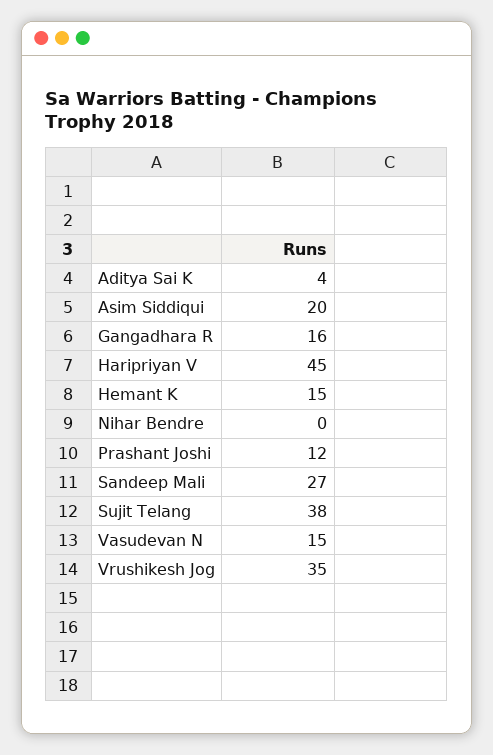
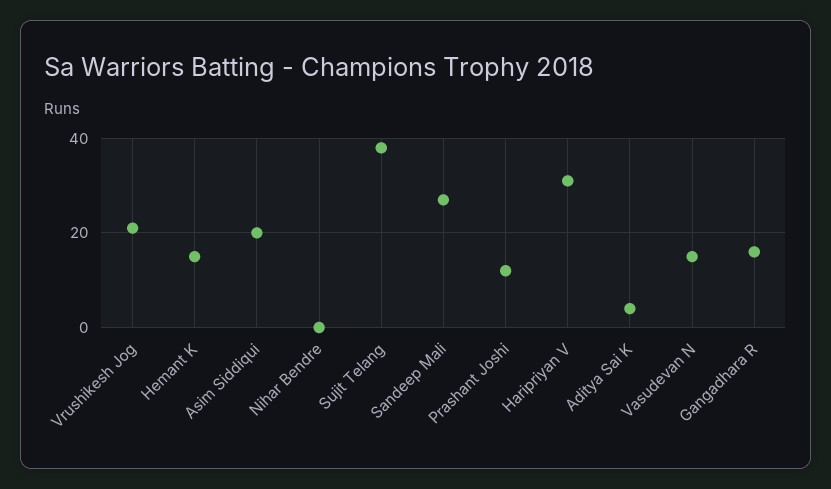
Haripriyan V: 45 -> 30
Vrushikesh Jog: 35 -> 20

